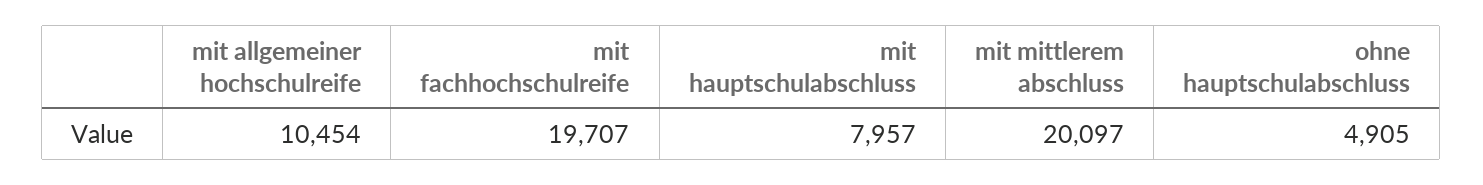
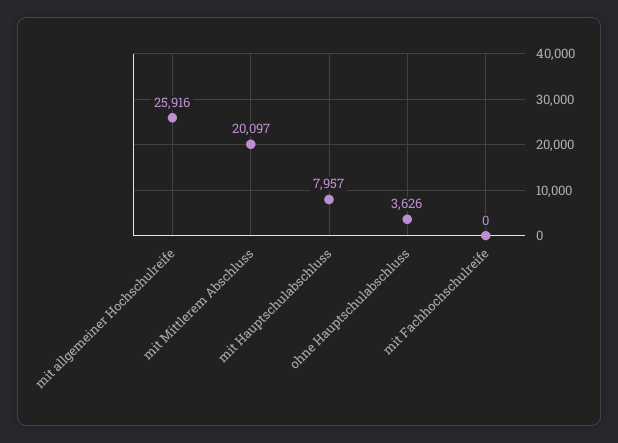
mit allgemeiner hochschulreife: 10454 -> 25916
mit fachhochschulreife: 19707 -> 0
ohne hauptschulabschluss: 4905 -> 3626

